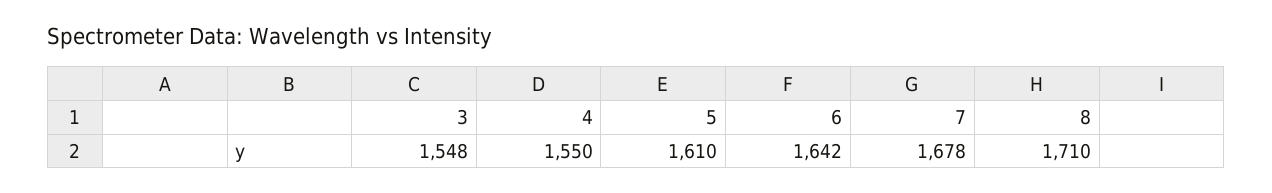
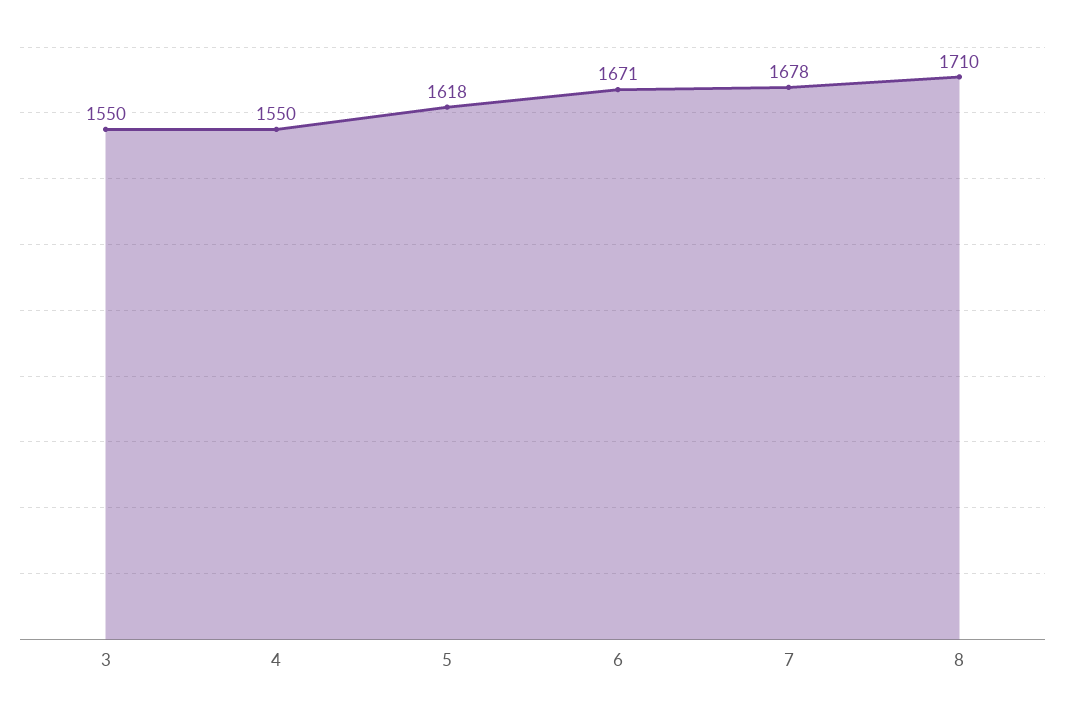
3: 1548 -> 1550
5: 1610 -> 1618
6: 1642 -> 1671

